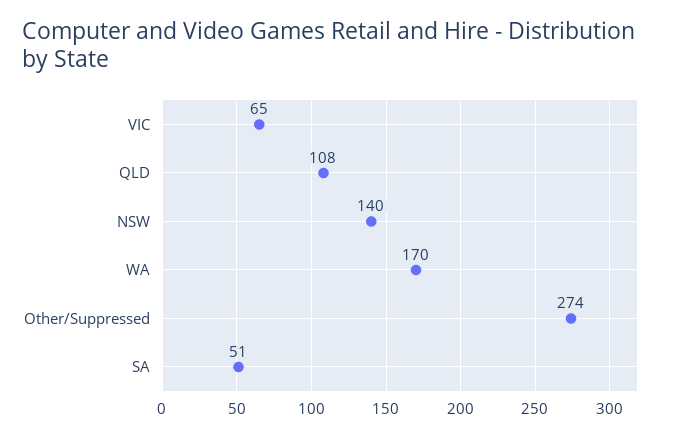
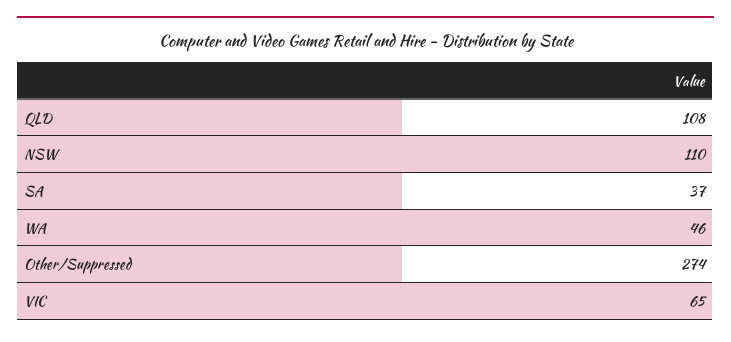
NSW: 140 -> 110
WA: 170 -> 46
SA: 51 -> 37

